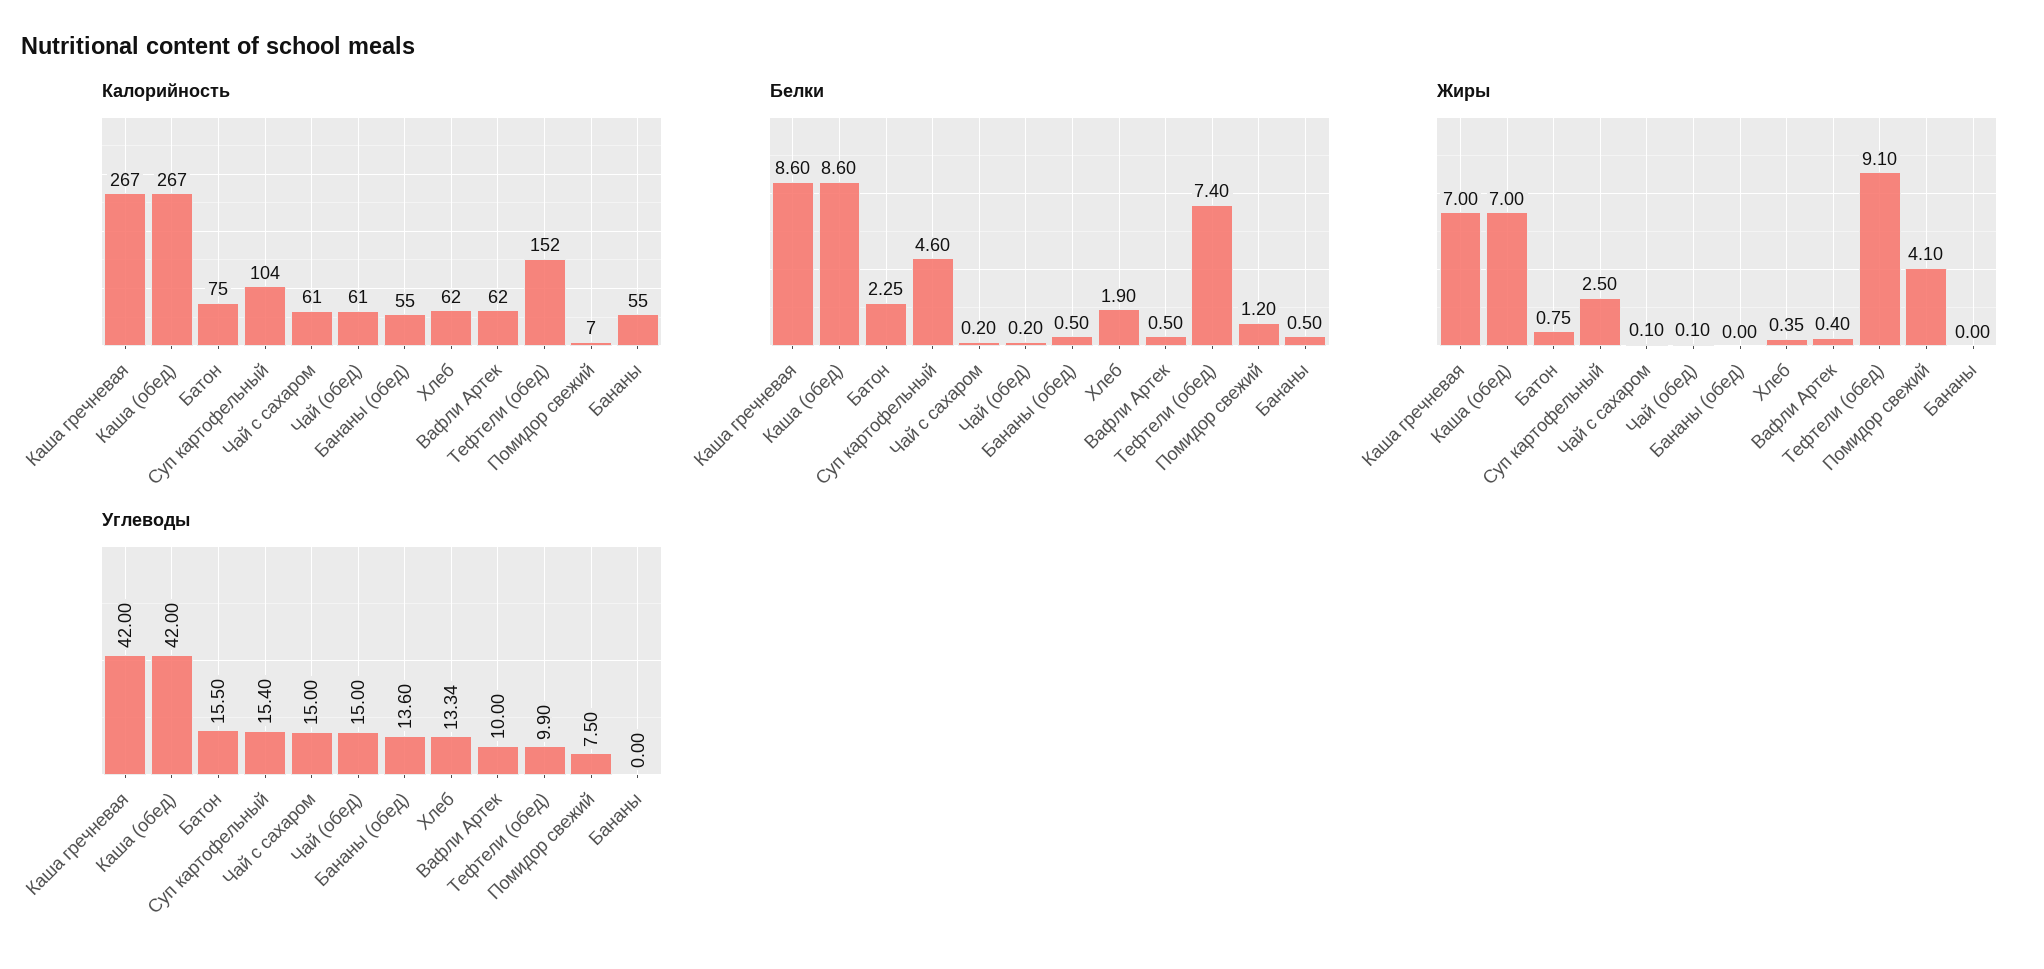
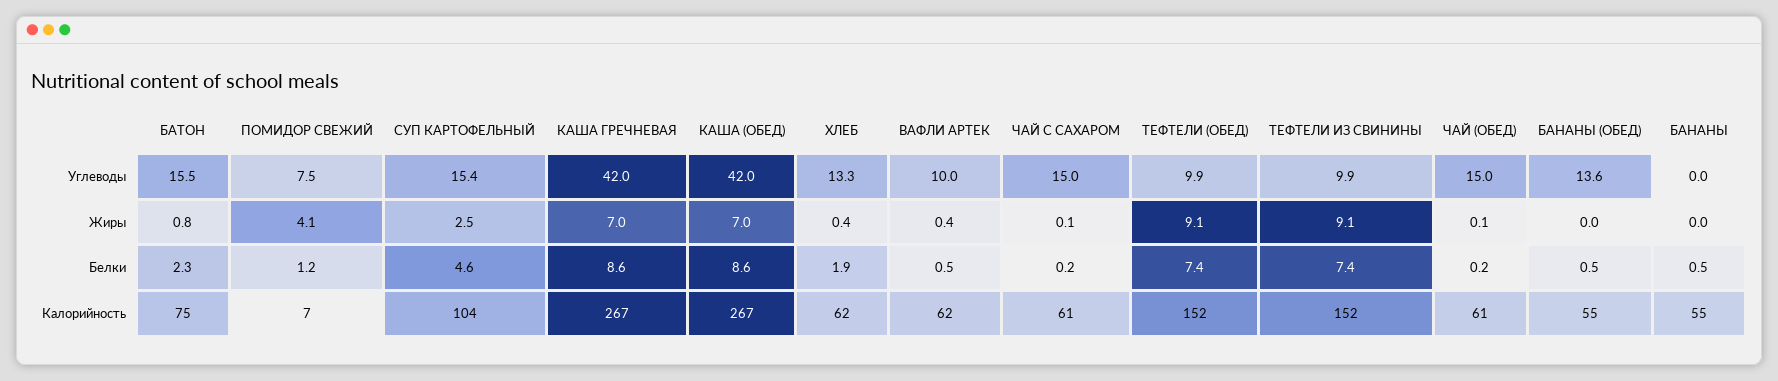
Углеводы, ТЕФТЕЛИ ИЗ СВИНИНЫ: none -> 9.9
Жиры, ТЕФТЕЛИ ИЗ СВИНИНЫ: none -> 9.1
Белки, ТЕФТЕЛИ ИЗ СВИНИНЫ: none -> 7.4
Калорийность, ТЕФТЕЛИ ИЗ СВИНИНЫ: none -> 152

